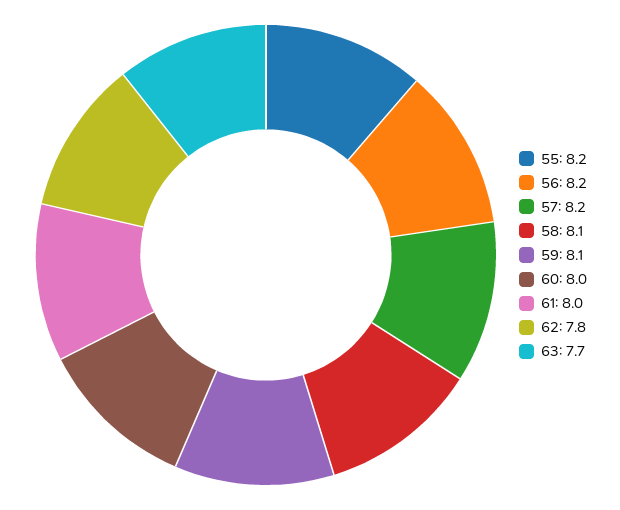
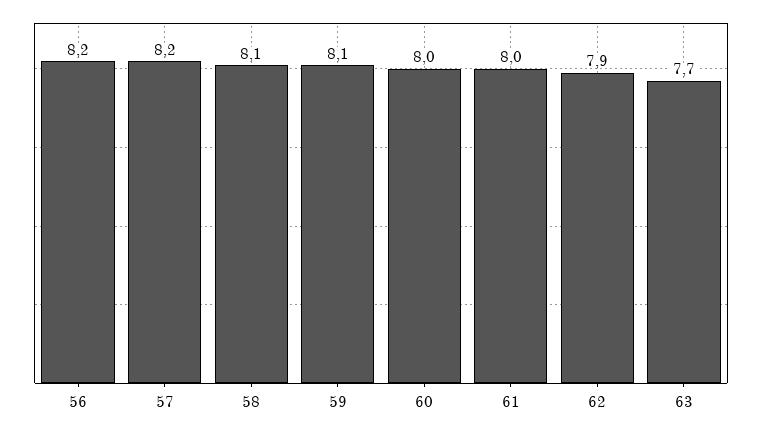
55: 8.2 -> none
62: 7.8 -> 7.9

